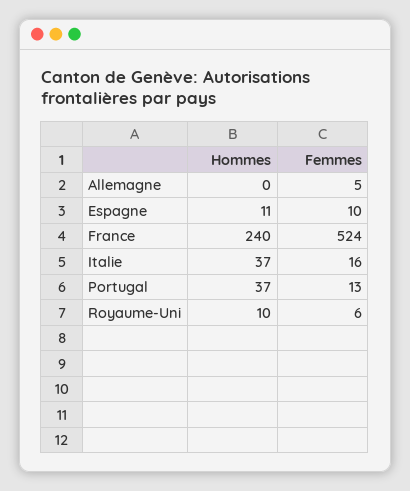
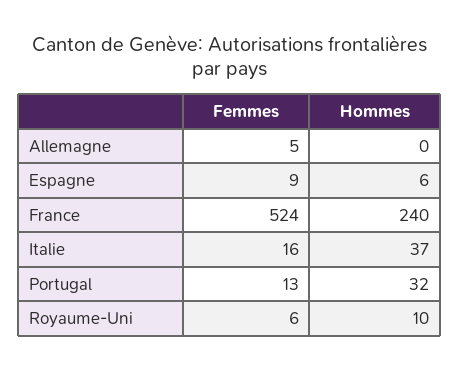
Hommes, Espagne: 11 -> 6
Femmes, Espagne: 10 -> 9
Hommes, Portugal: 37 -> 32

